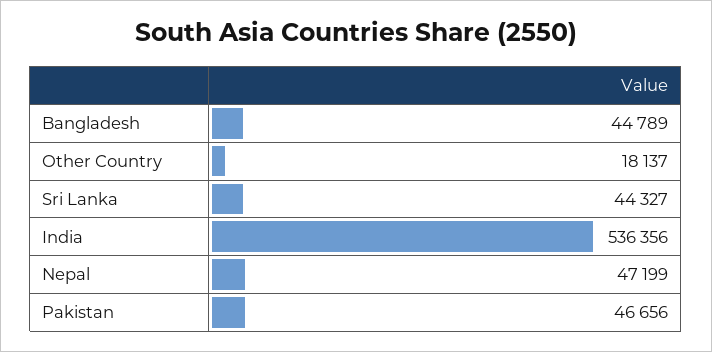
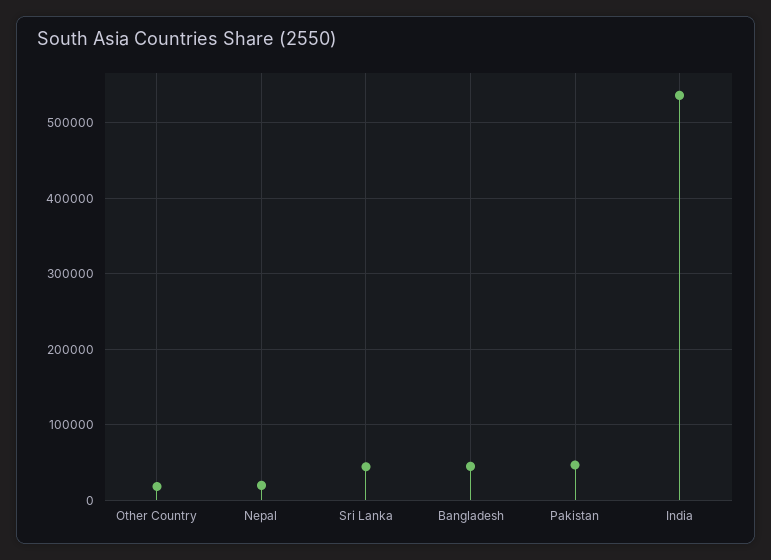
Nepal: 47199 -> 20000

